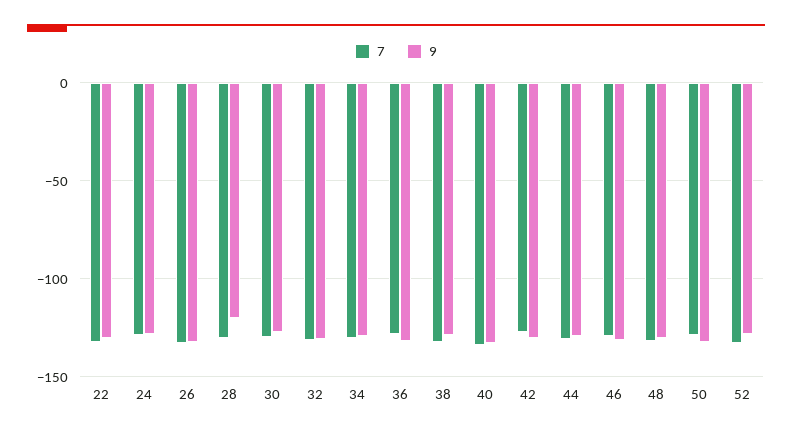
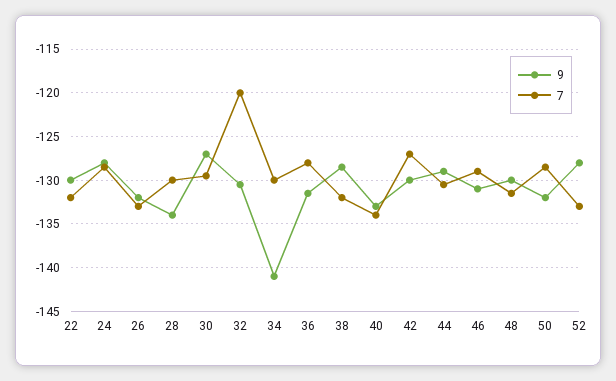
9, 28: -120 -> -134
7, 32: -130 -> -120
9, 34: -130 -> -141

